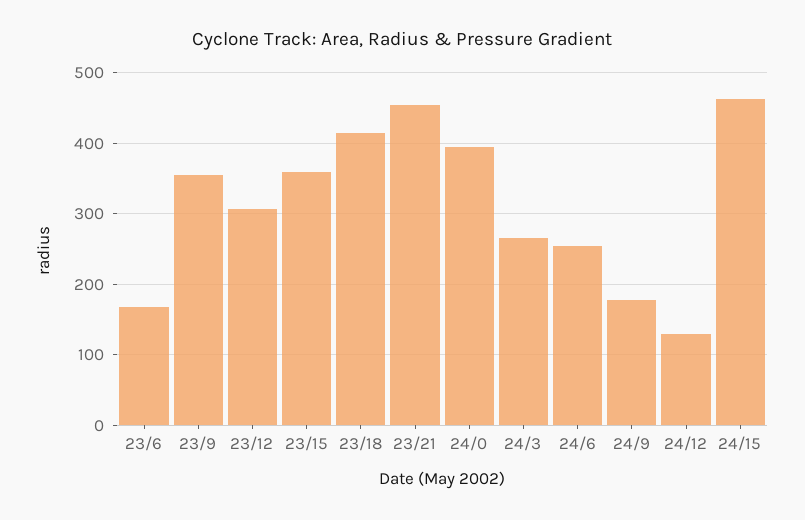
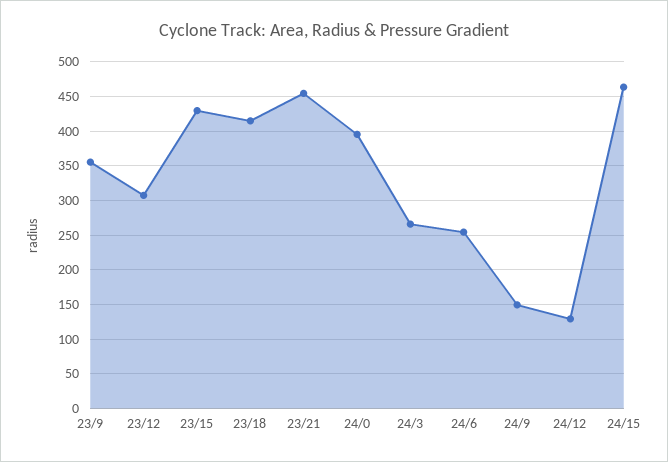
23/6: 170 -> none
23/15: 360 -> 430
24/9: 180 -> 150

